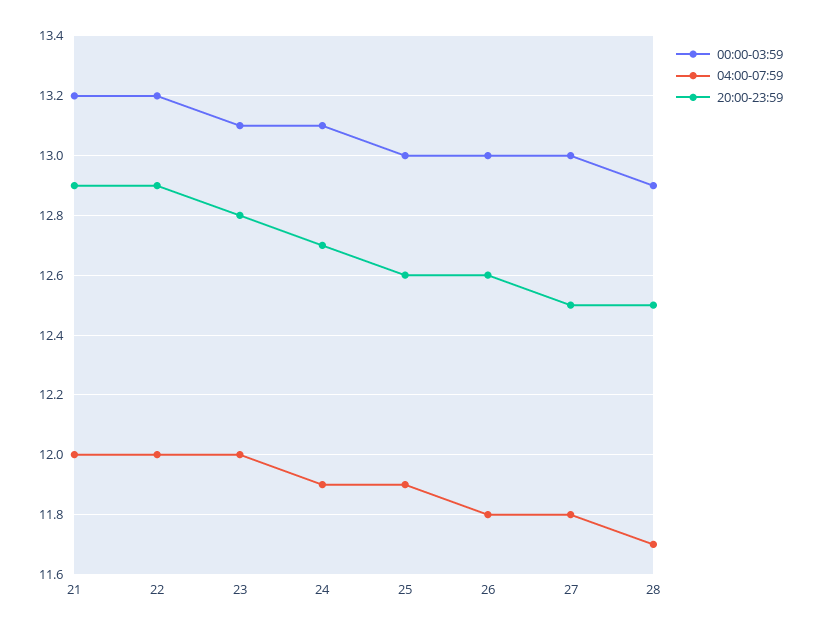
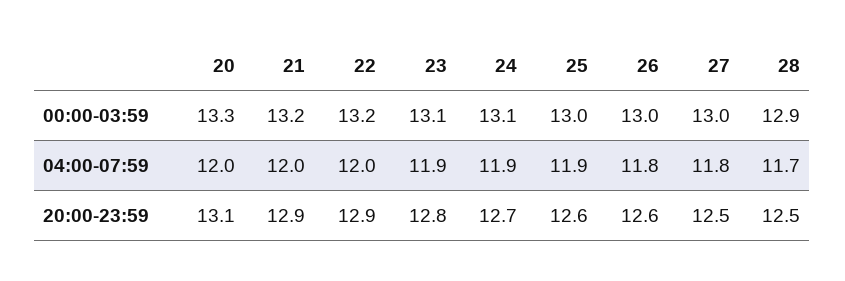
04:00-07:59, 23: 12 -> 11.9
00:00-03:59, 20: none -> 13.3
04:00-07:59, 20: none -> 12
20:00-23:59, 20: none -> 13.1

